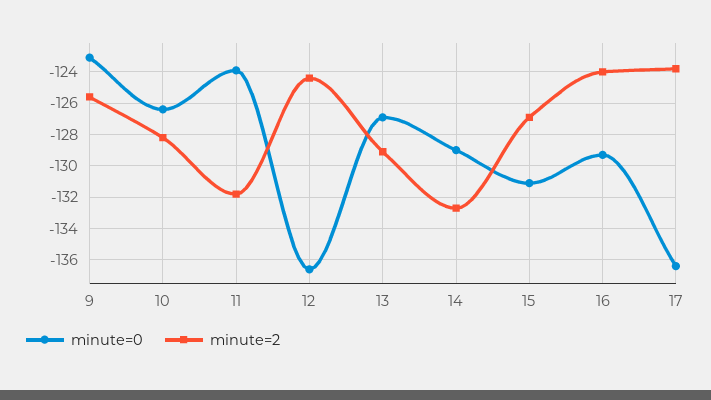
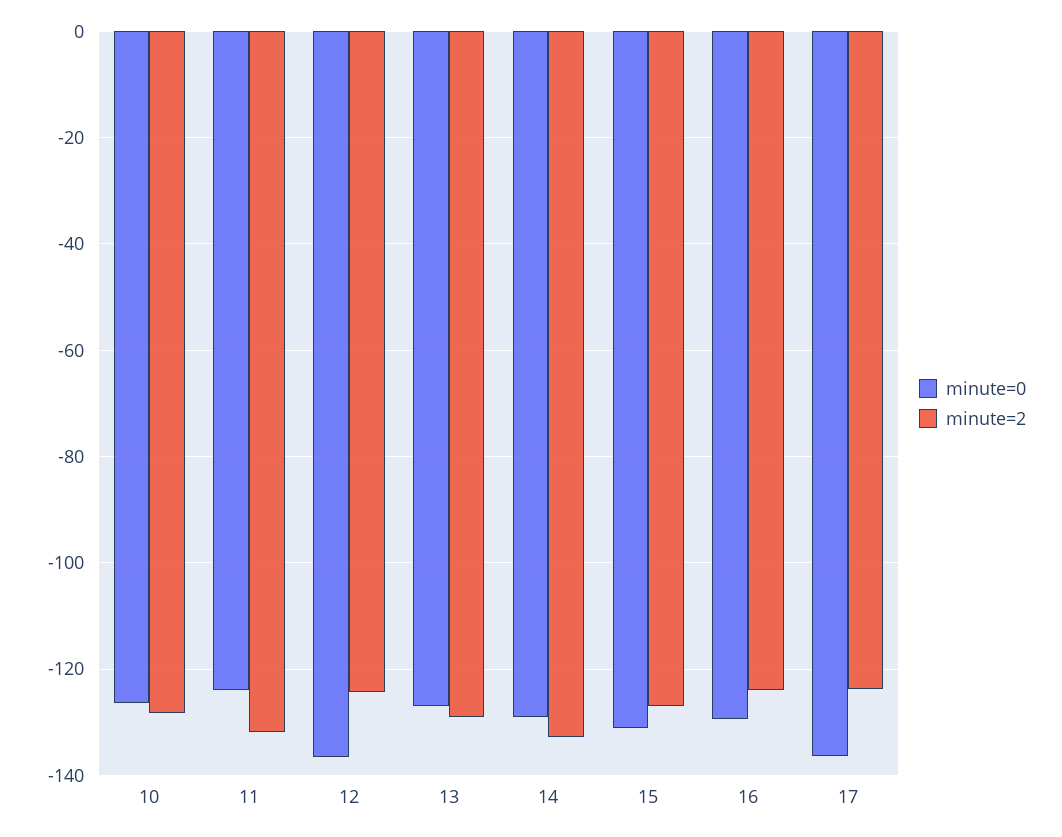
minute=0, 9: -123 -> none
minute=2, 9: -125.5 -> none

